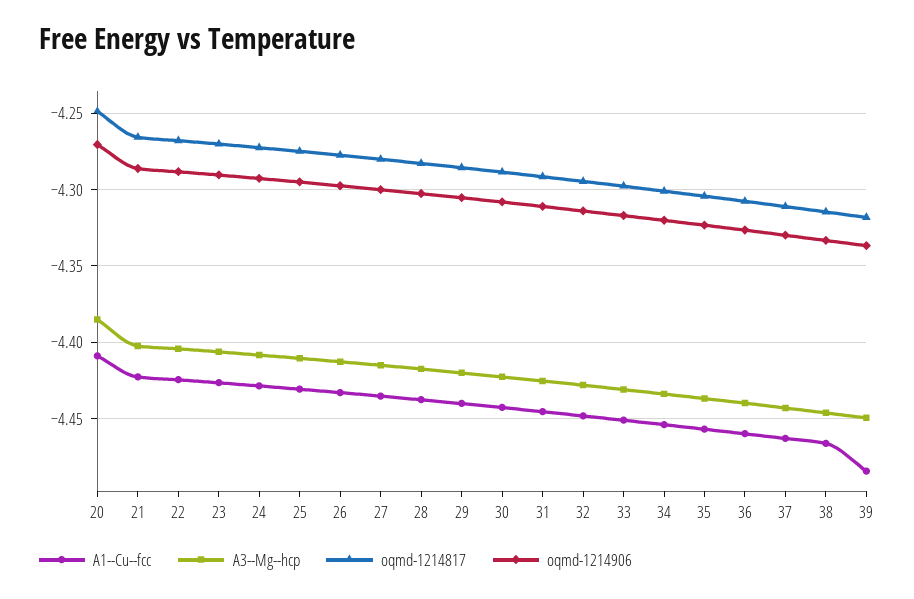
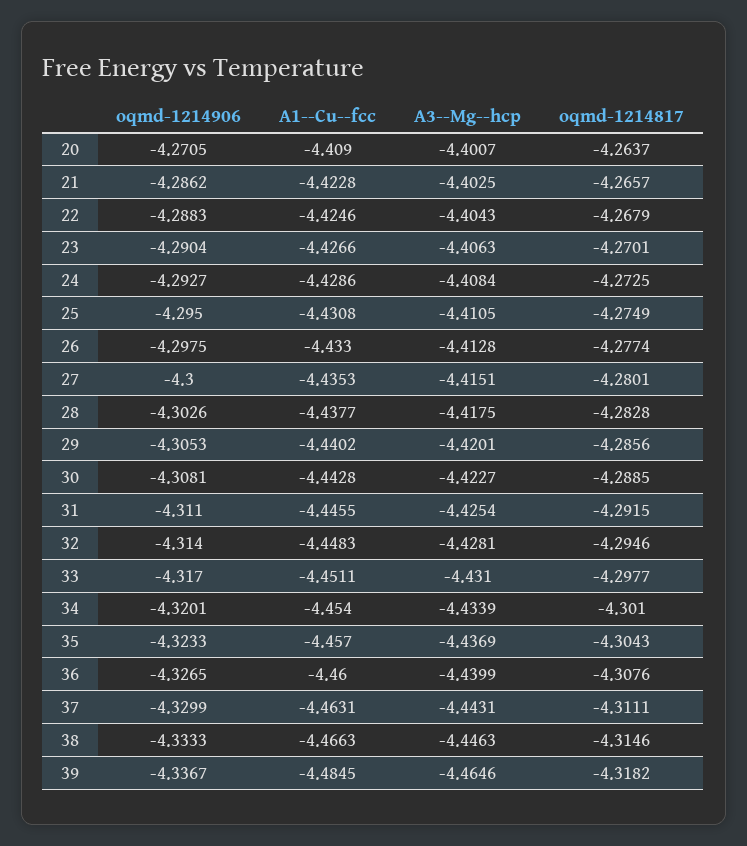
A3--Mg--hcp, 20: -4.385 -> -4.4007
oqmd-1214817, 20: -4.25 -> -4.2637
A3--Mg--hcp, 39: -4.45 -> -4.4646

